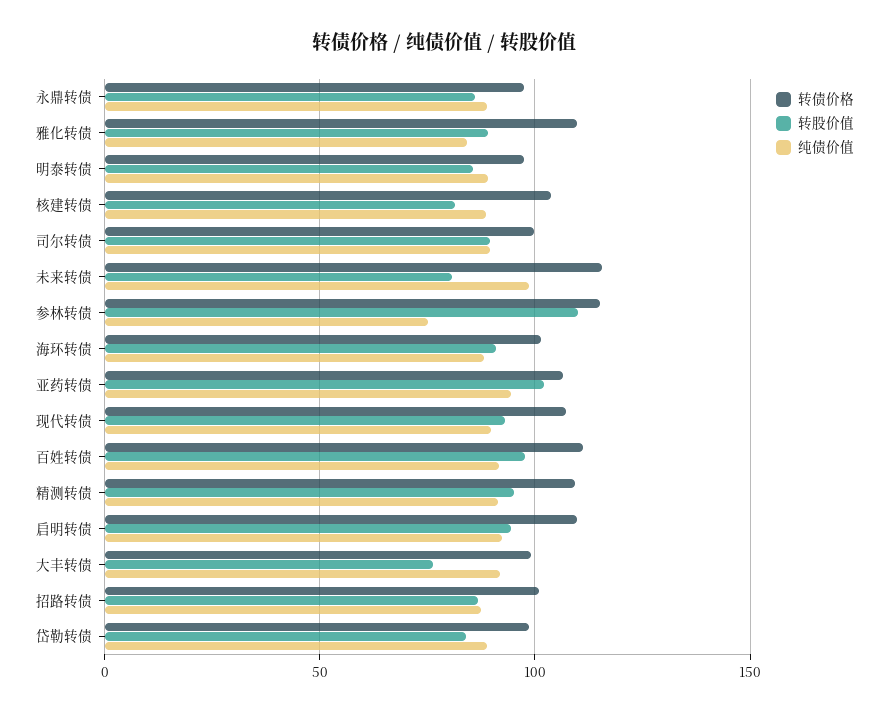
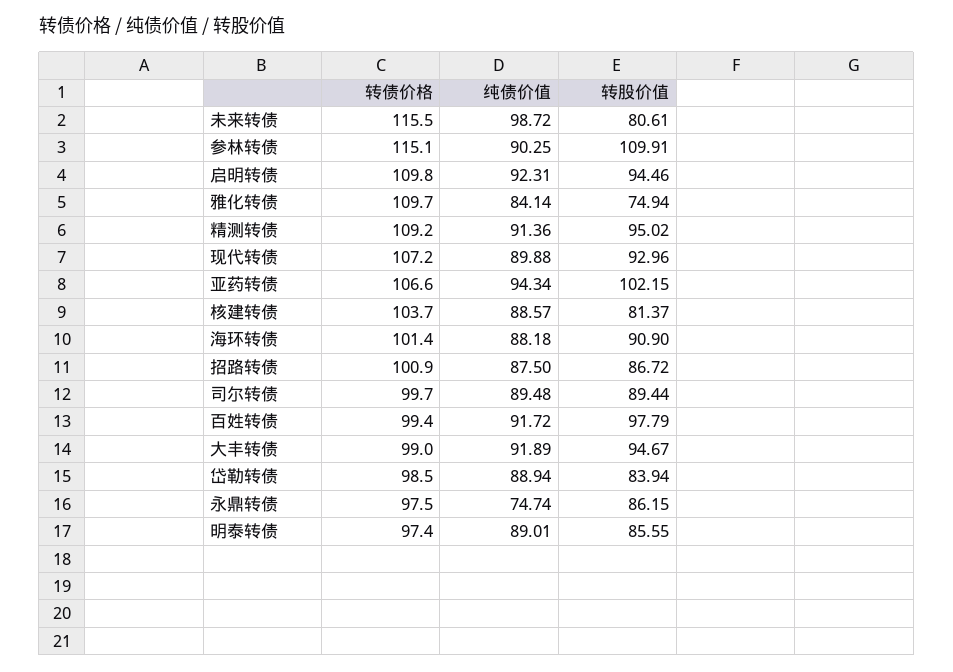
纯债价值, 永鼎转债: 90 -> 74.74
转股价值, 雅化转债: 90 -> 74.94
纯债价值, 参林转债: 75 -> 90.25
转债价格, 百姓转债: 110 -> 99.4
转股价值, 大丰转债: 75 -> 94.67

